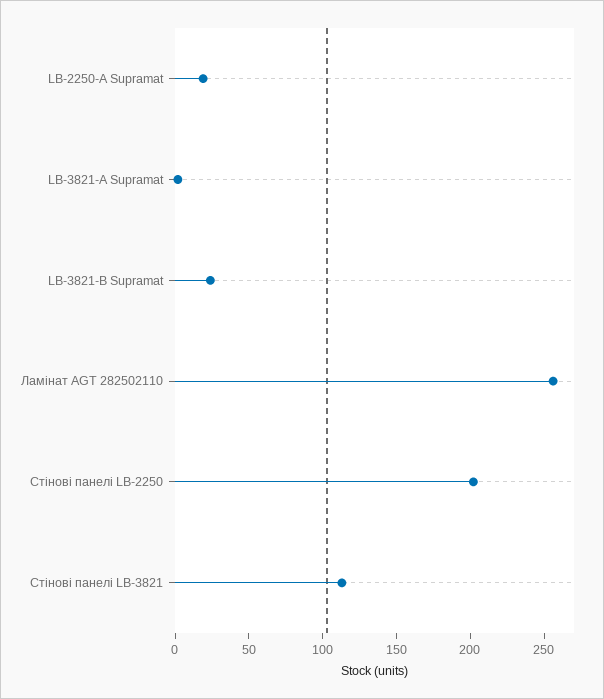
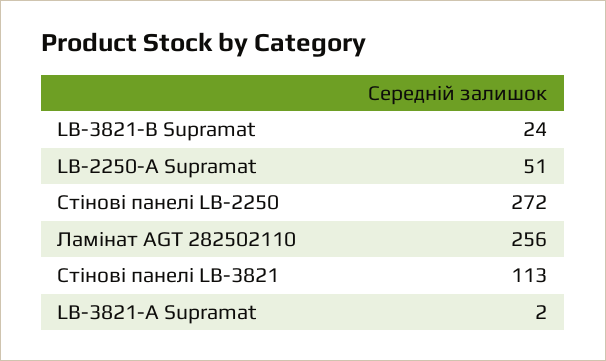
LB-2250-А Supramat: 20 -> 51
Стінові панелі LB-2250: 200 -> 272

